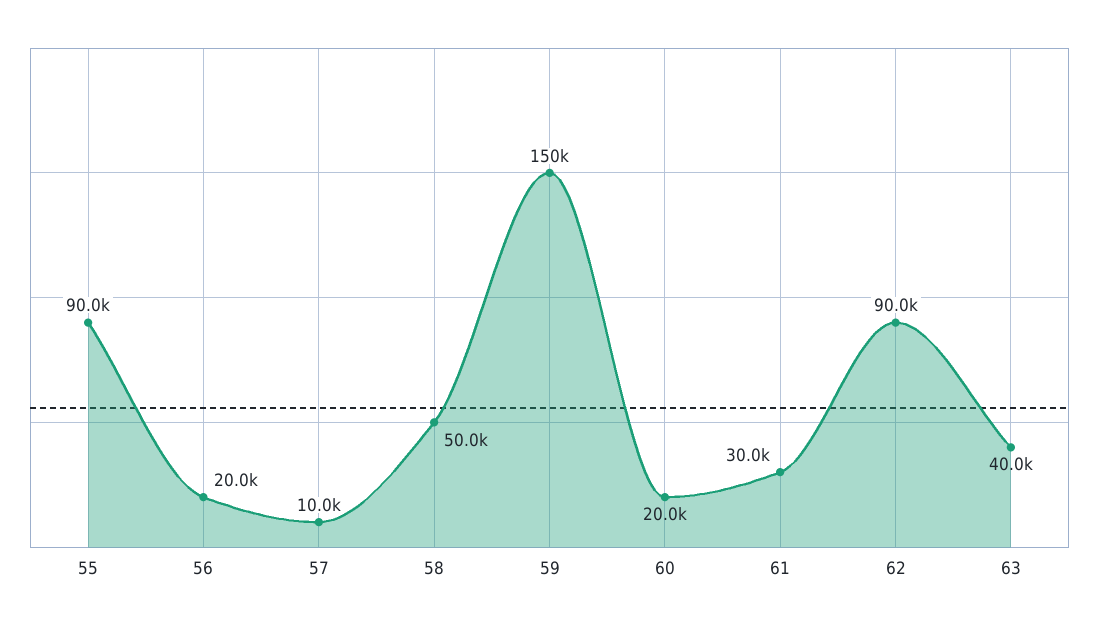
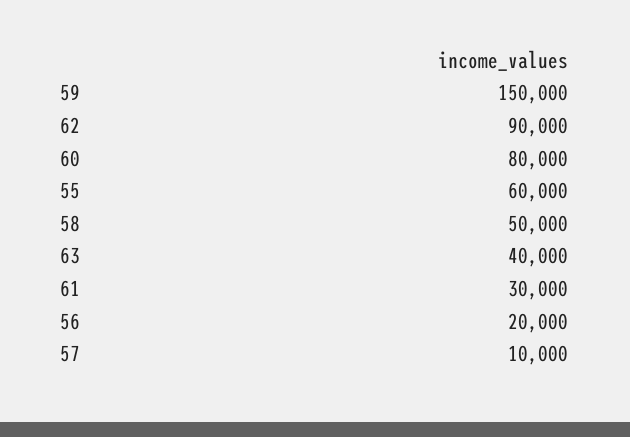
55: 90000 -> 60000
60: 20000 -> 80000

